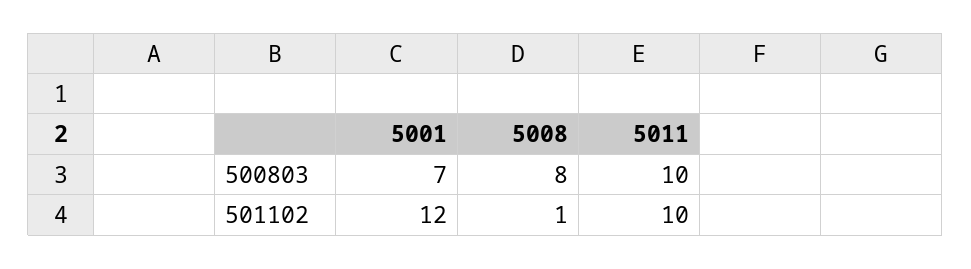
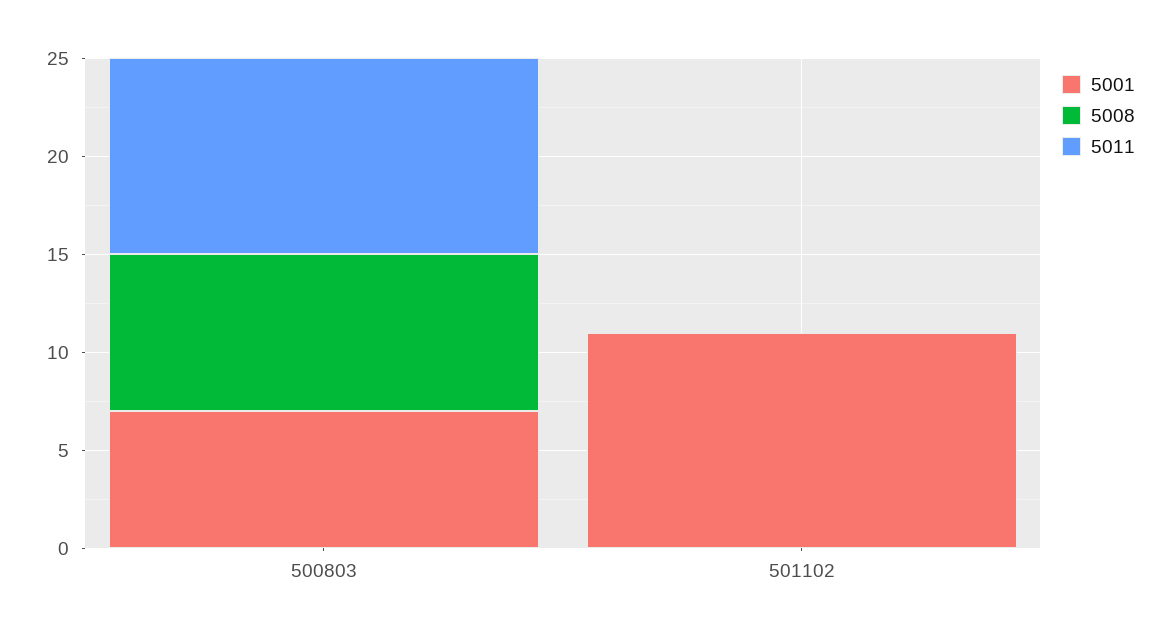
5001, 501102: 12 -> 11
5008, 501102: 1 -> 0
5011, 501102: 10 -> 0

